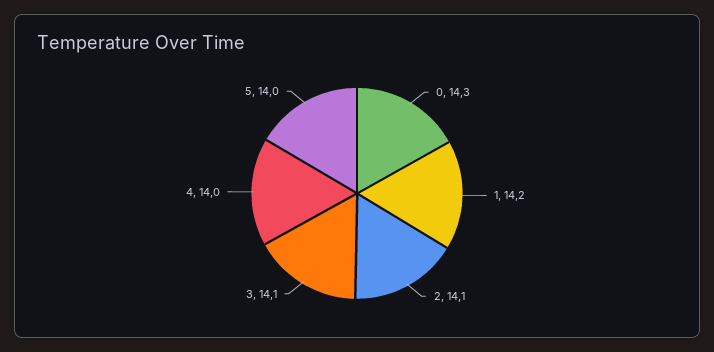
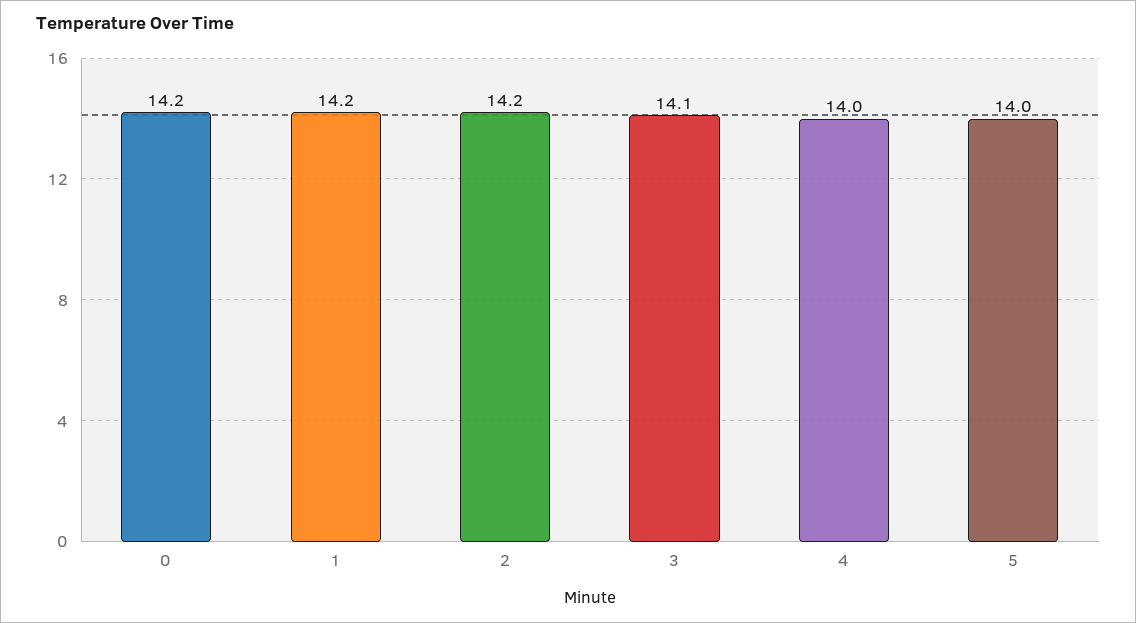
0: 14.3 -> 14.2
2: 14.1 -> 14.2

